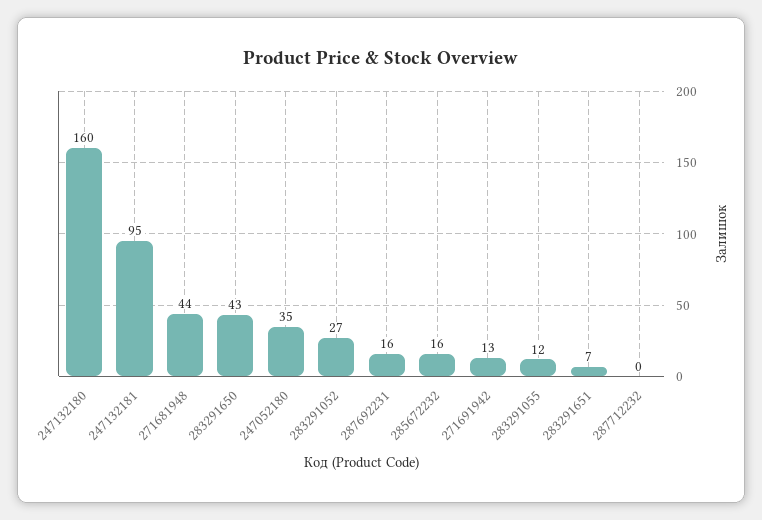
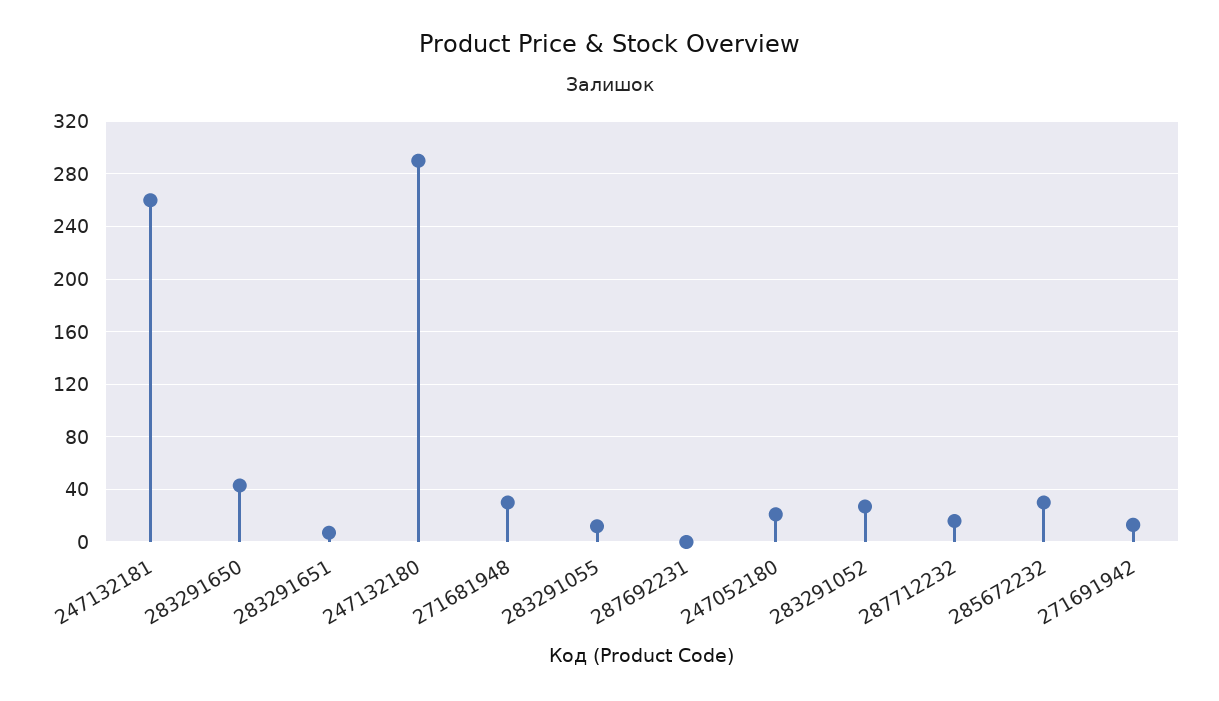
247132180: 160 -> 290
247132181: 95 -> 260
271681948: 44 -> 30
247052180: 35 -> 20
287692231: 16 -> 0
285672232: 16 -> 30
287712232: 0 -> 15

